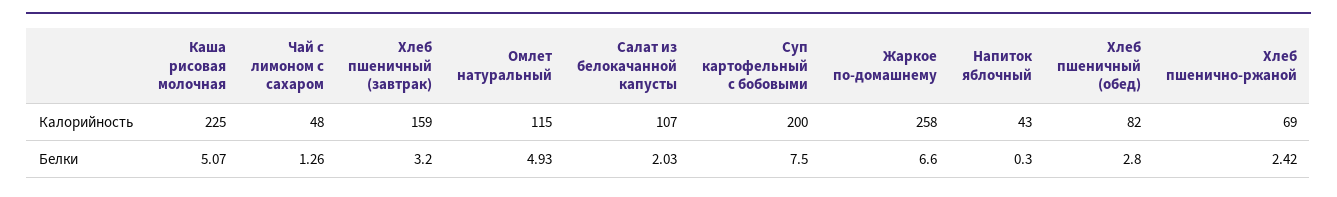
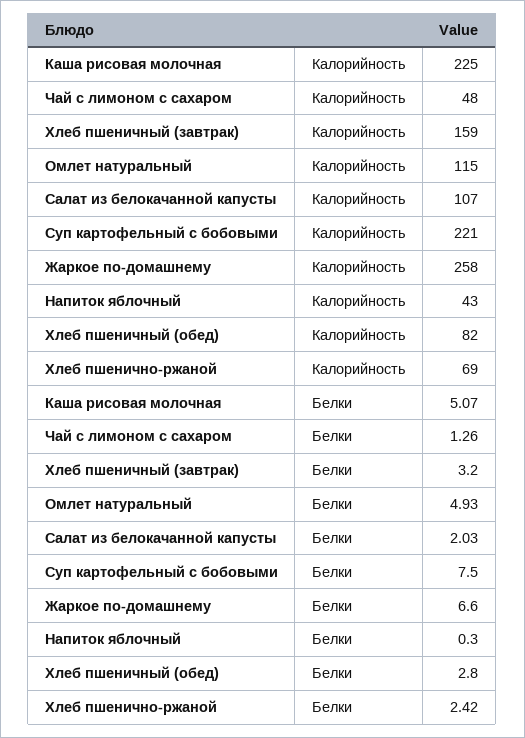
Суп картофельный с бобовыми, Калорийность: 200 -> 221

